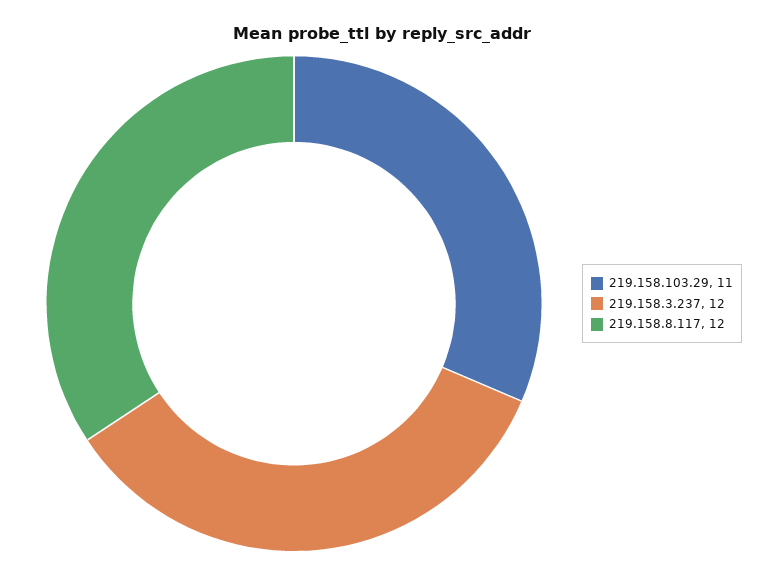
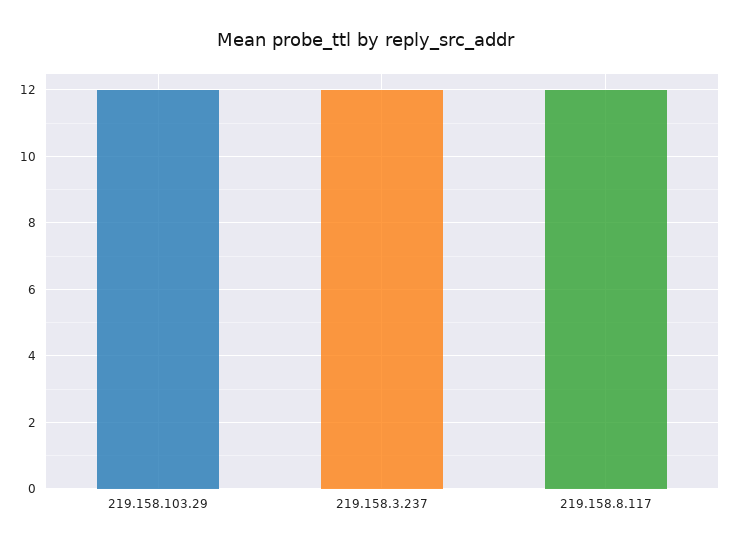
219.158.103.29: 11 -> 12

